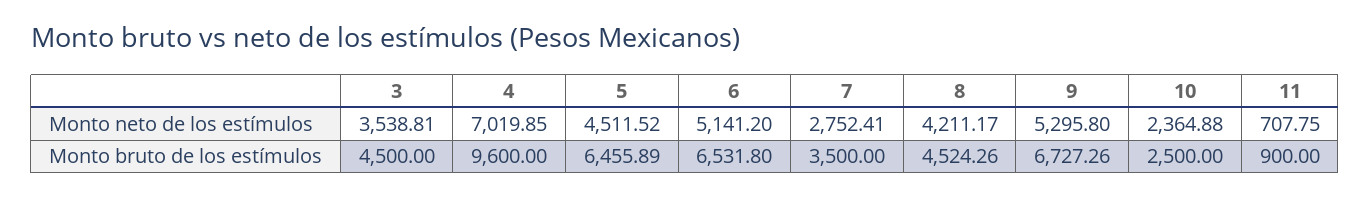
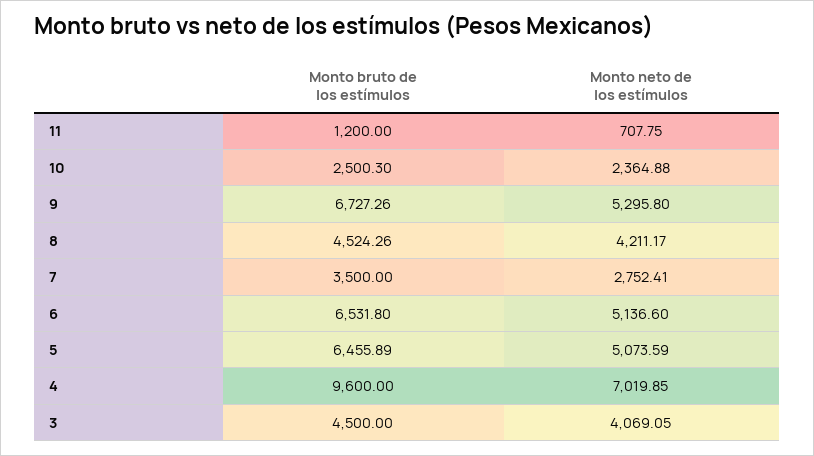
3, Monto neto de los estímulos: 3538.81 -> 4069.05
5, Monto neto de los estímulos: 4511.52 -> 5073.59
6, Monto neto de los estímulos: 5141.2 -> 5136.6
10, Monto bruto de los estímulos: 2500 -> 2500.3
11, Monto bruto de los estímulos: 900 -> 1200

